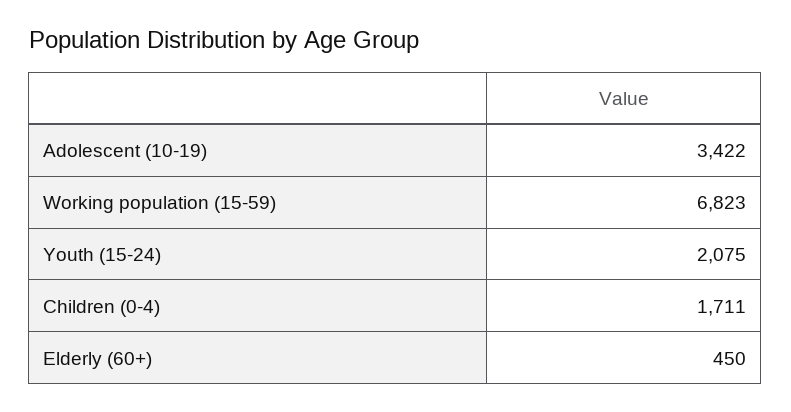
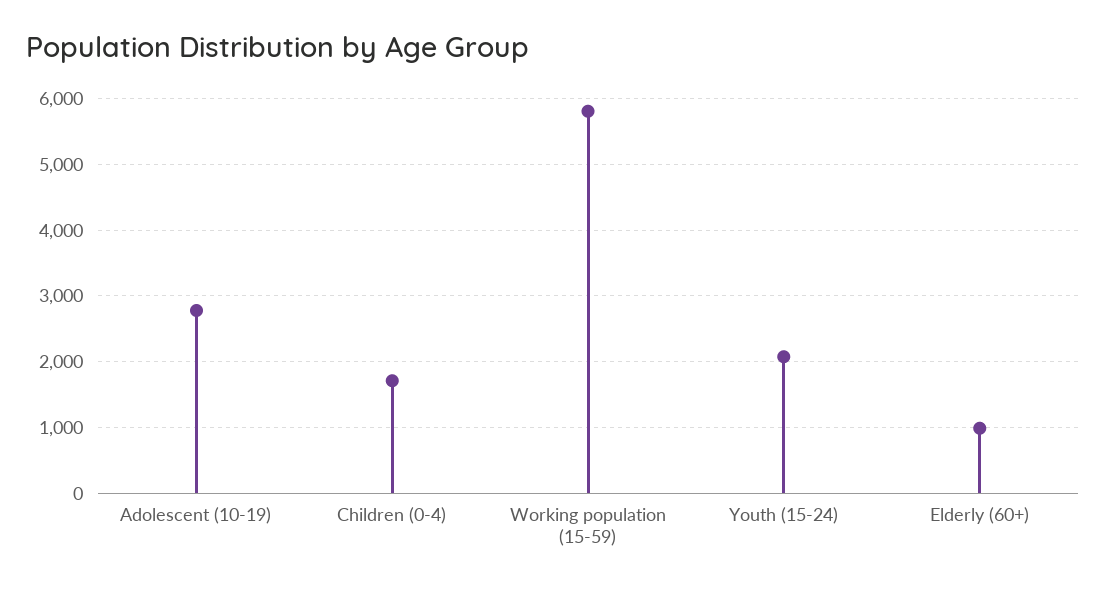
Adolescent (10-19): 3422 -> 2800
Working population (15-59): 6823 -> 5800
Elderly (60+): 450 -> 1000

